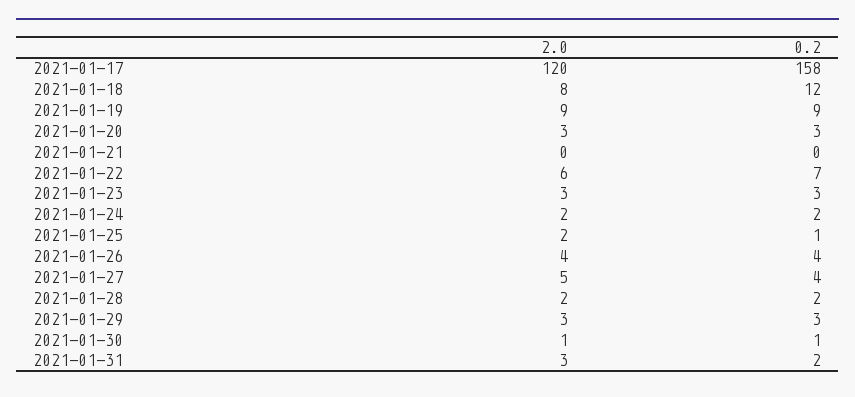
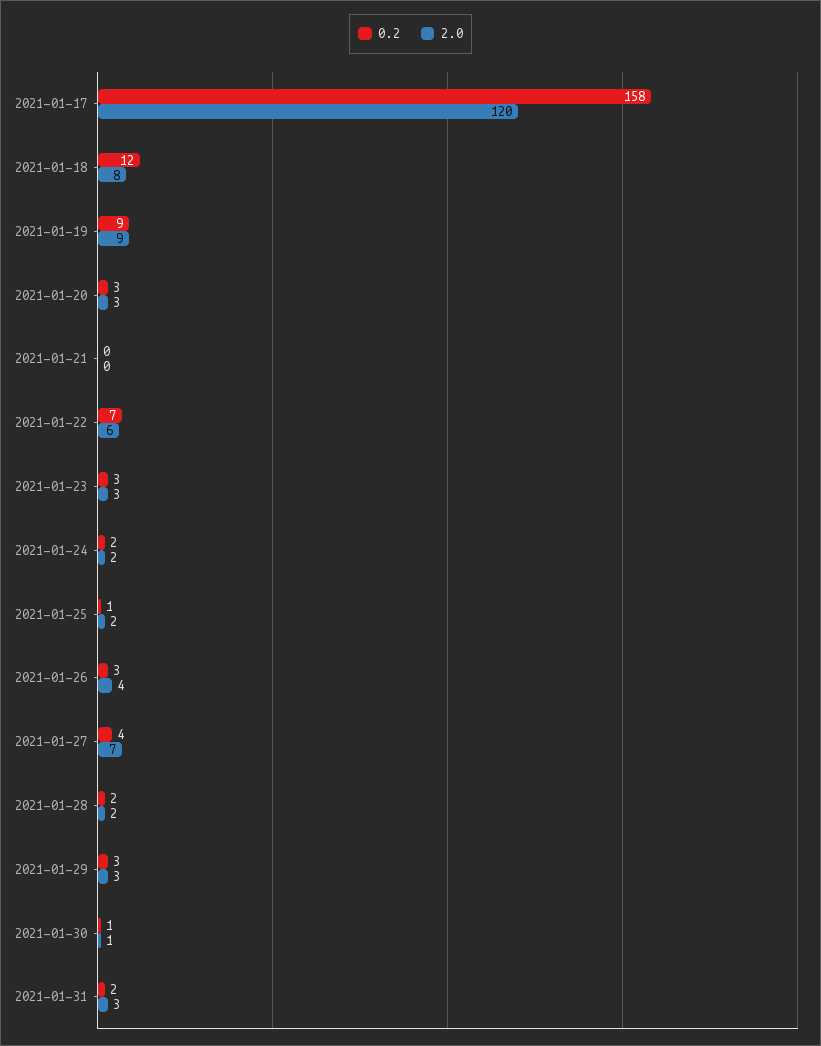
0.2, 2021-01-26: 4 -> 3
2.0, 2021-01-27: 5 -> 7

